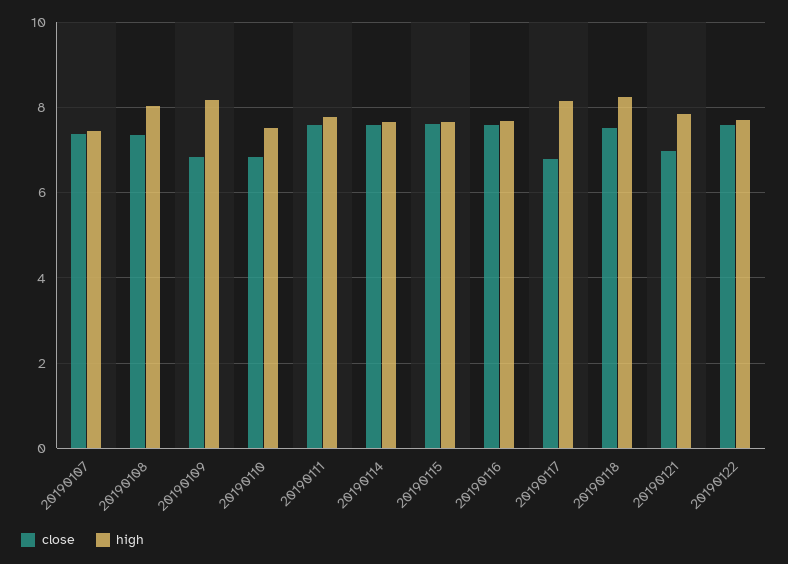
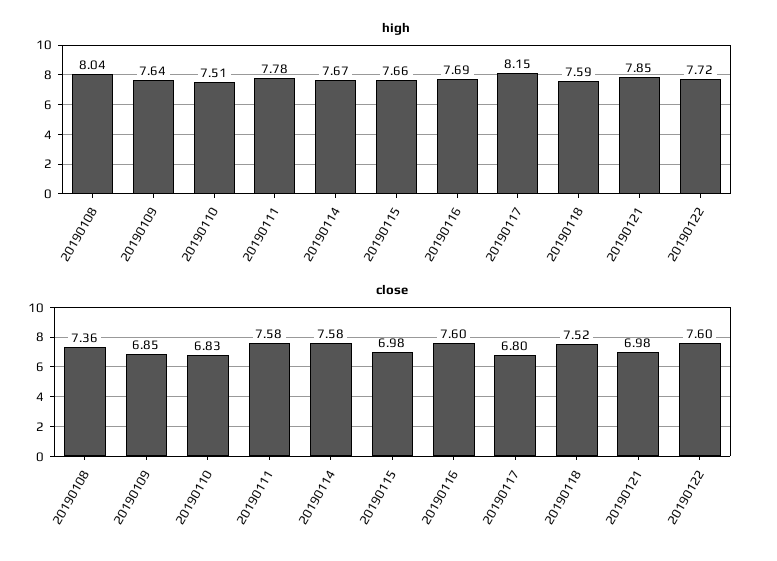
close, 20190107: 7.4 -> none
high, 20190107: 7.4 -> none
high, 20190109: 8.2 -> 7.64
close, 20190115: 7.6 -> 6.98
high, 20190118: 8.2 -> 7.59

